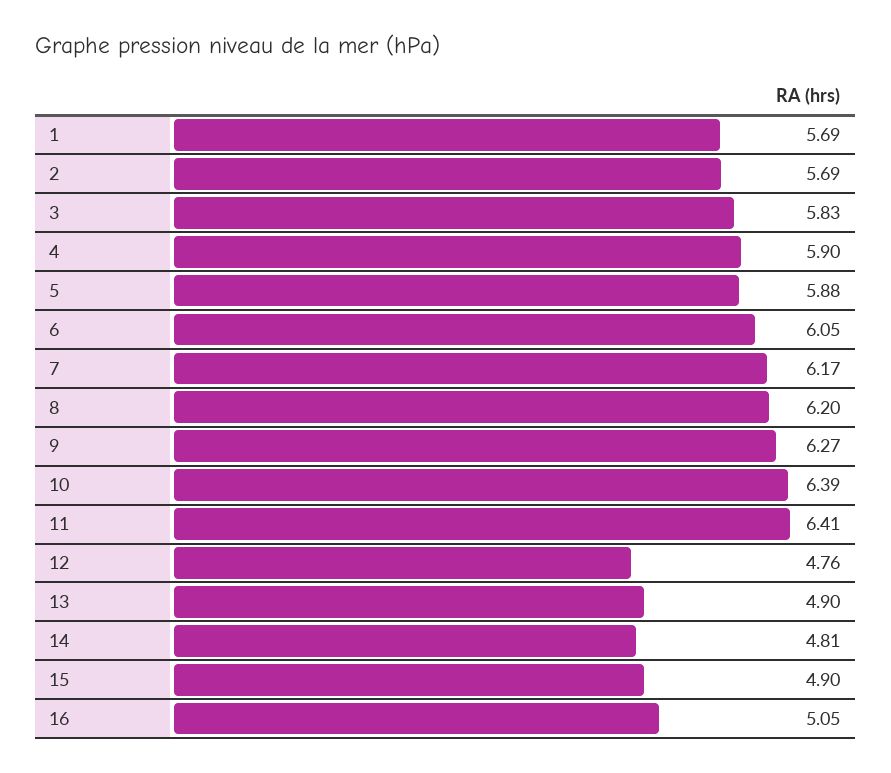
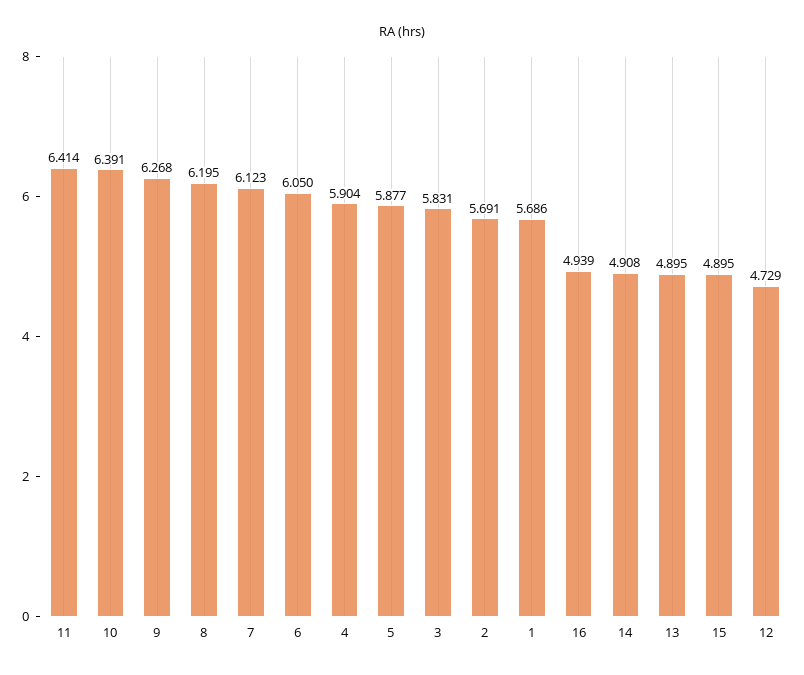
7: 6.17 -> 6.123
12: 4.76 -> 4.729
14: 4.81 -> 4.908
16: 5.05 -> 4.939

